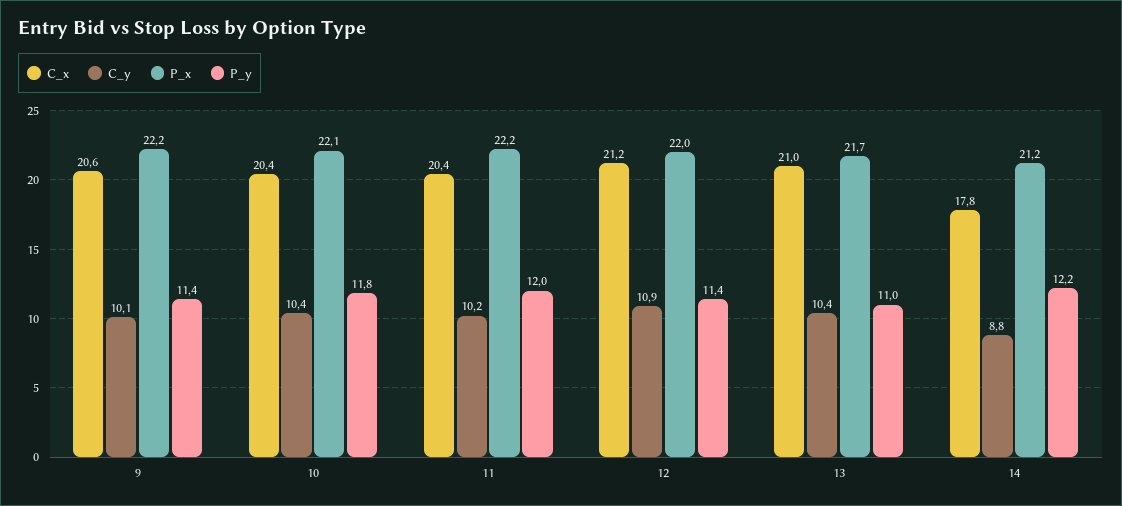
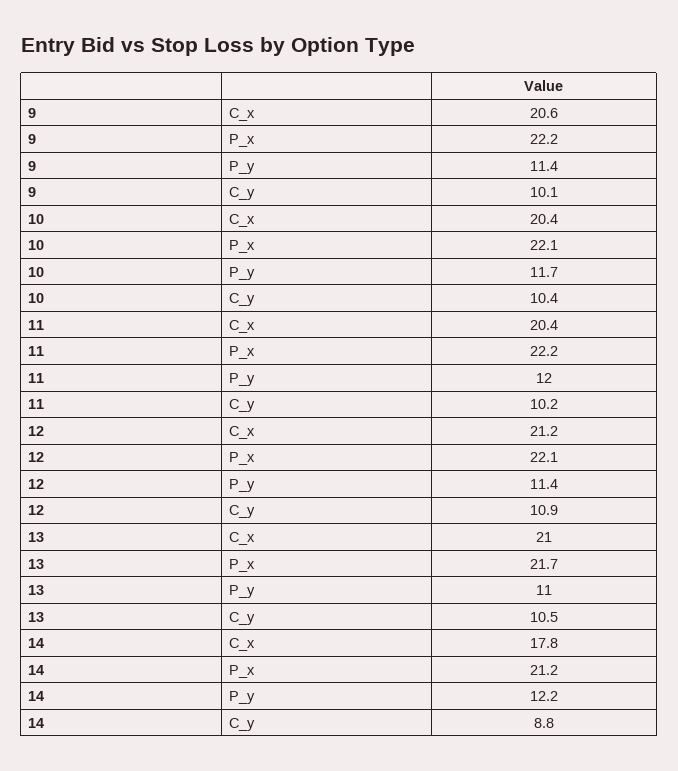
P_y, 10: 11.8 -> 11.7
P_x, 12: 22 -> 22.1
C_y, 13: 10.4 -> 10.5

